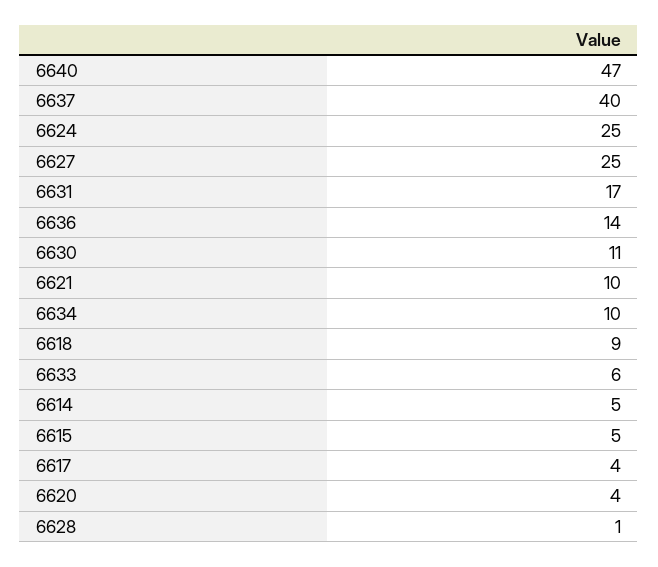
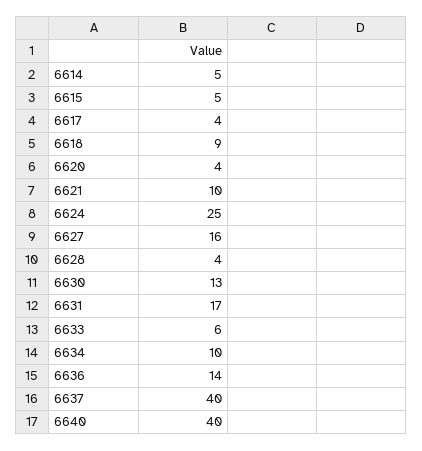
6640: 47 -> 40
6627: 25 -> 16
6630: 11 -> 13
6628: 1 -> 4

